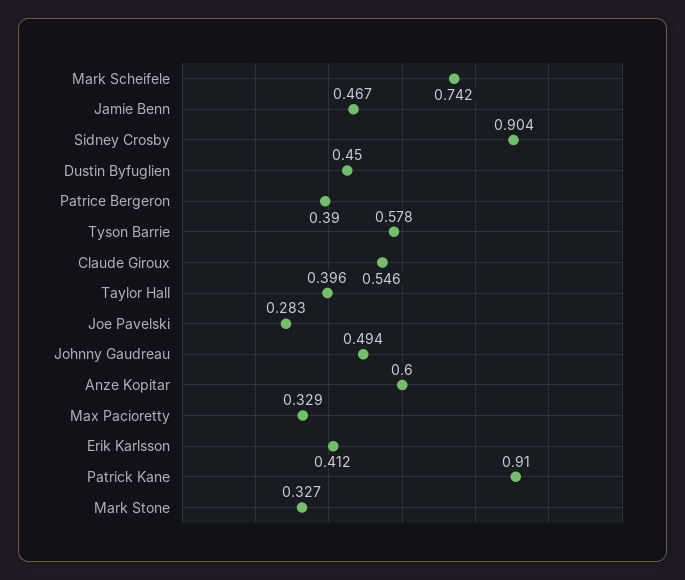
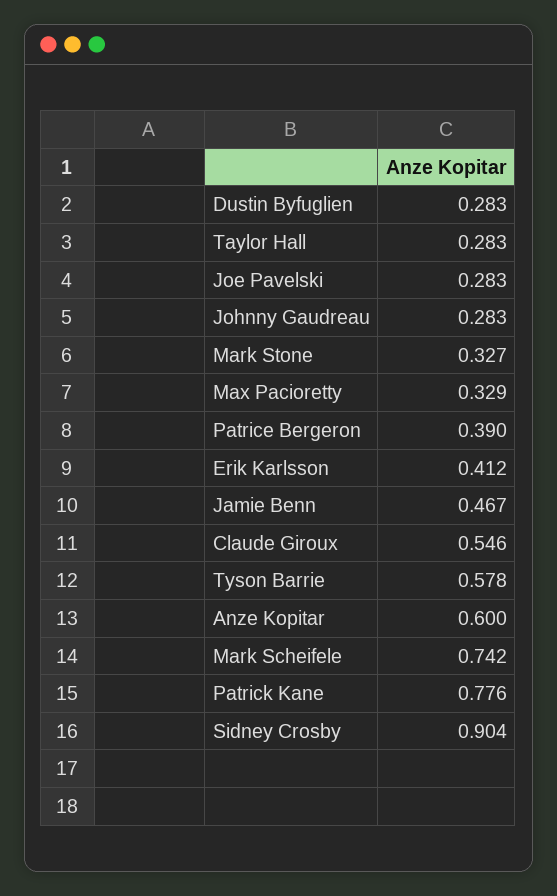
Dustin Byfuglien: 0.45 -> 0.283
Taylor Hall: 0.396 -> 0.283
Johnny Gaudreau: 0.494 -> 0.283
Patrick Kane: 0.91 -> 0.776

